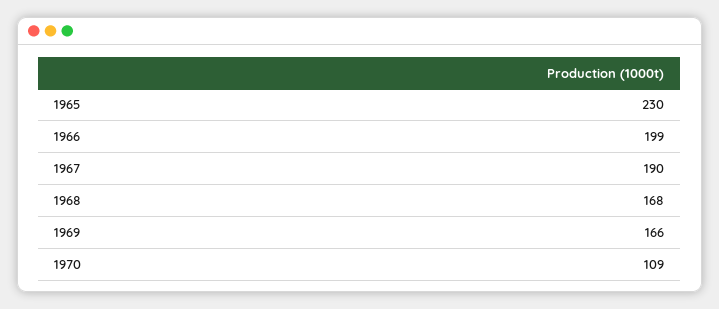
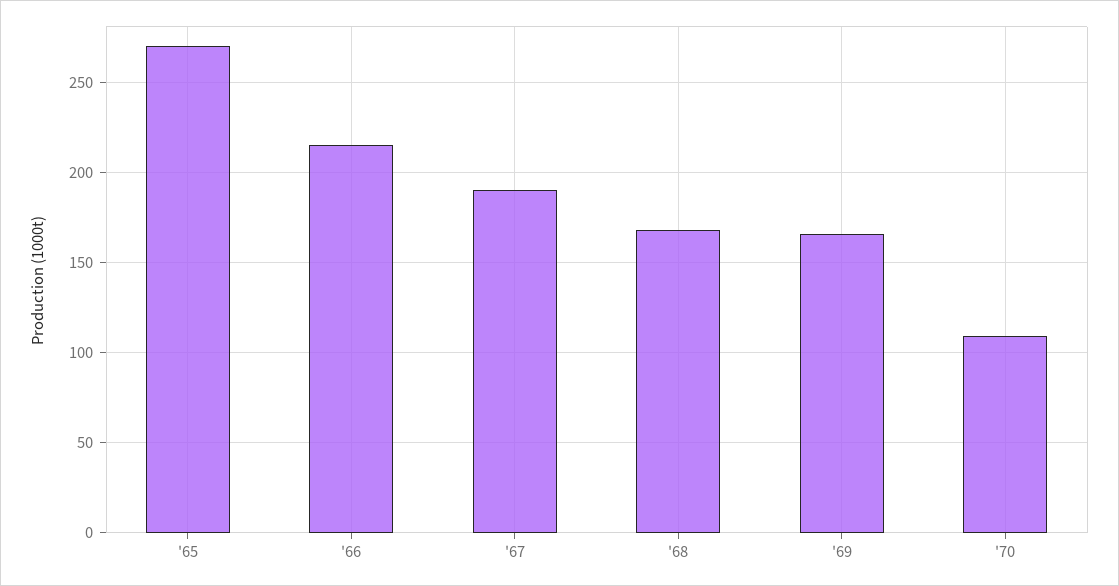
1965: 230 -> 270
1966: 199 -> 215

